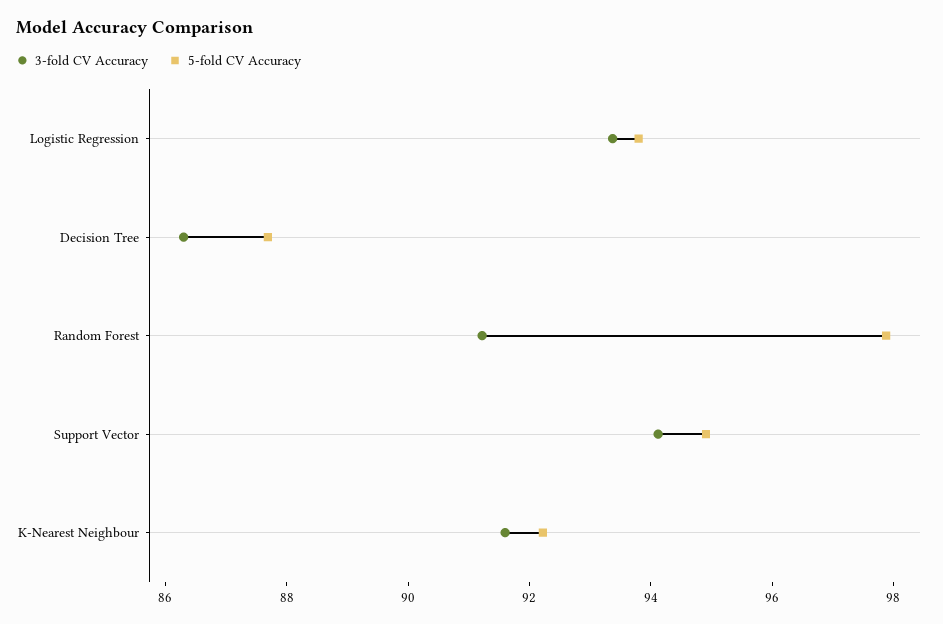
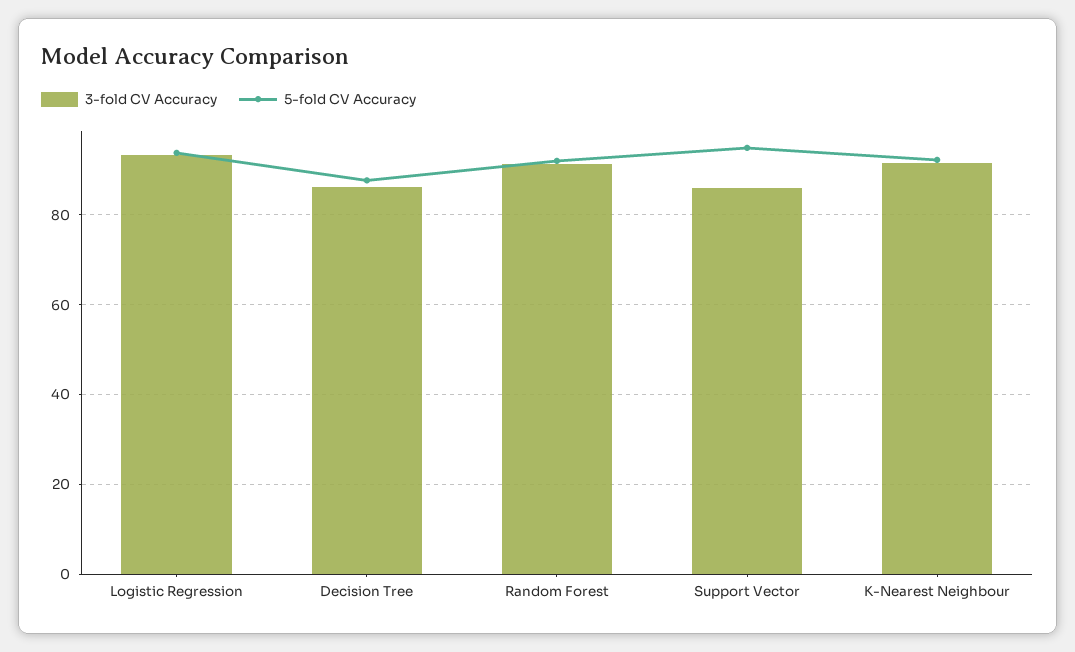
5-fold CV Accuracy, Random Forest: 98 -> 92
3-fold CV Accuracy, Support Vector: 94 -> 86

